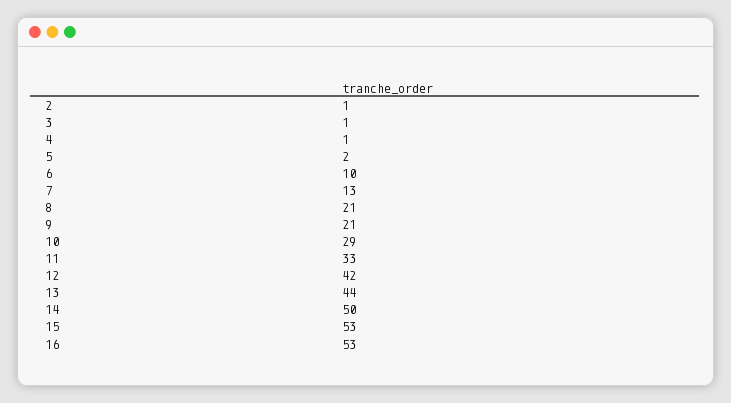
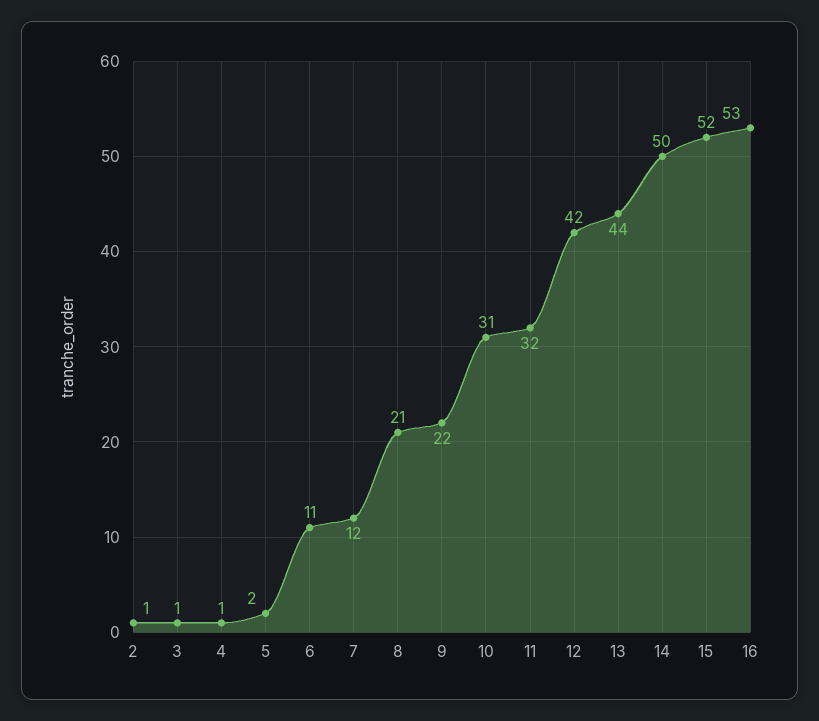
6: 10 -> 11
7: 13 -> 12
9: 21 -> 22
10: 29 -> 31
11: 33 -> 32
15: 53 -> 52

